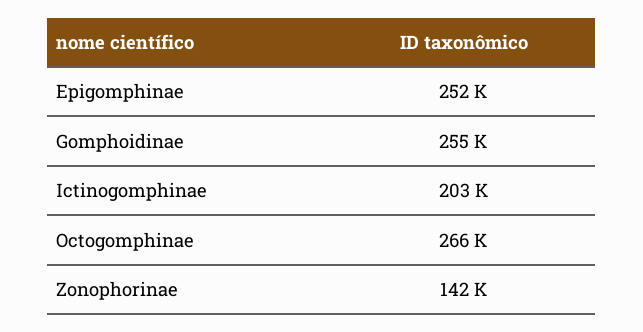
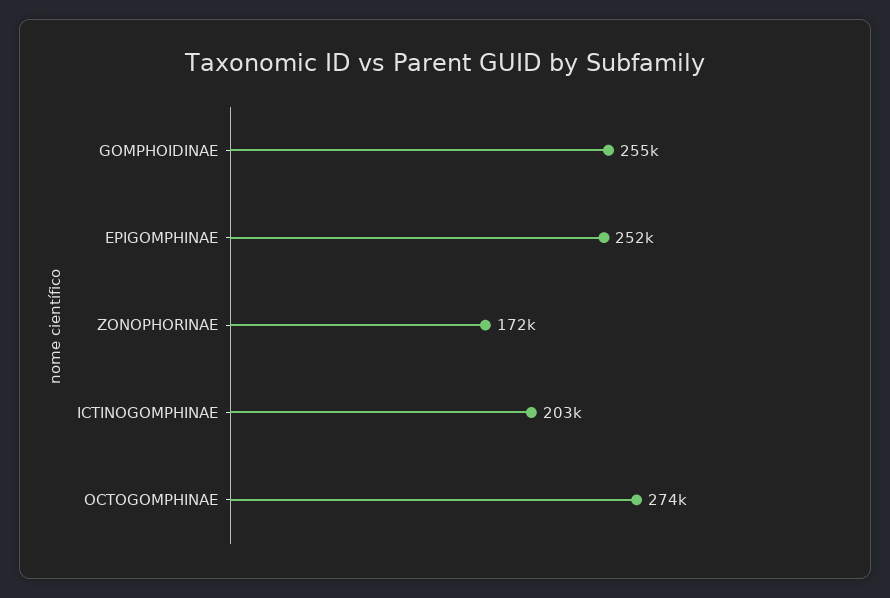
Octogomphinae: 266000 -> 274000
Zonophorinae: 142000 -> 172000

